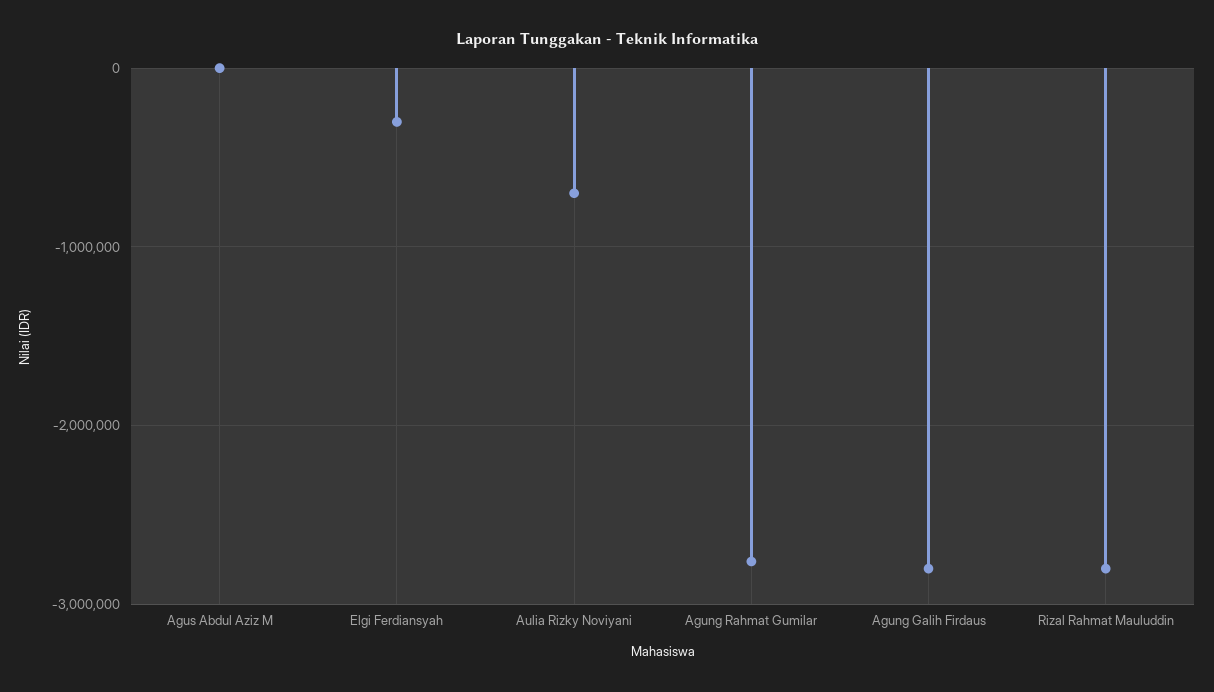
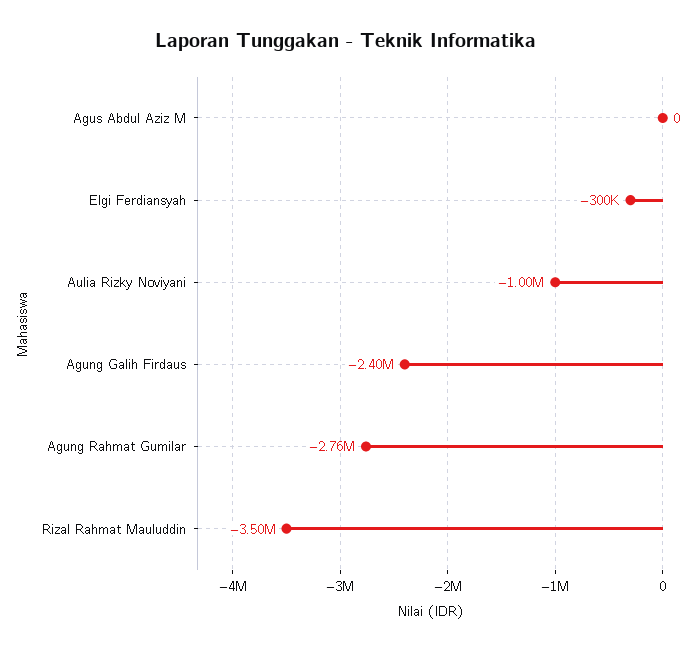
Aulia Rizky Noviyani: -700000 -> -1000000
Agung Galih Firdaus: -2800000 -> -2400000
Rizal Rahmat Mauluddin: -2800000 -> -3500000

